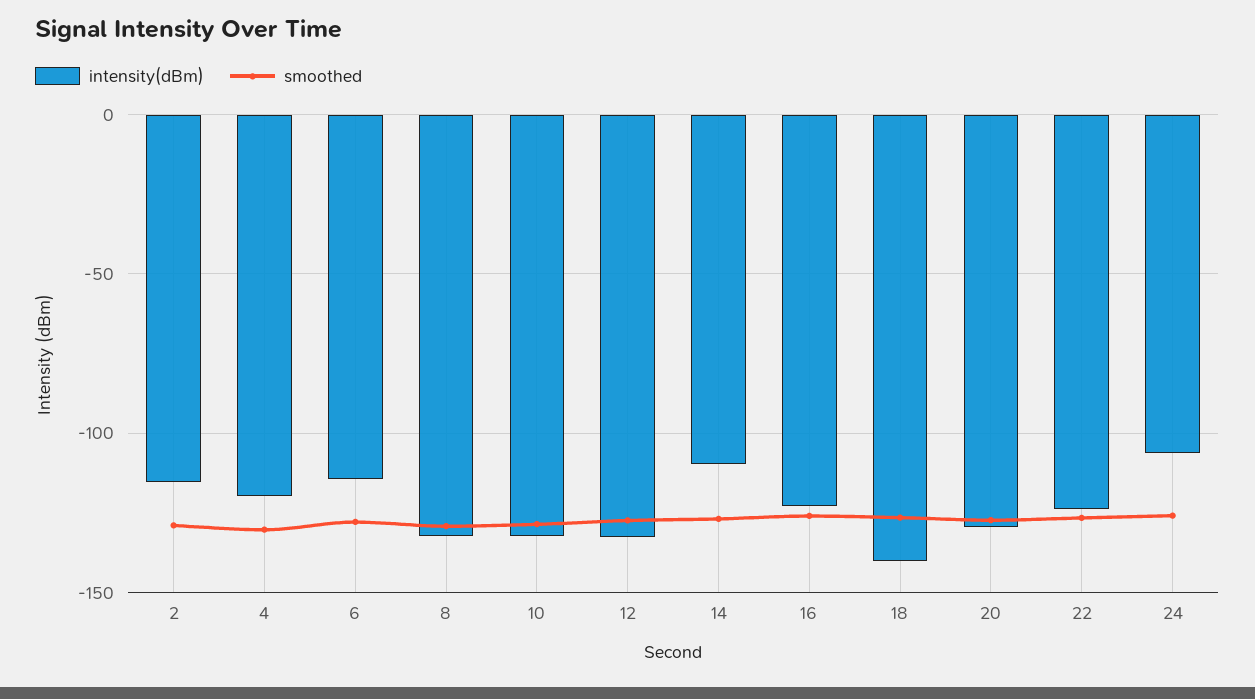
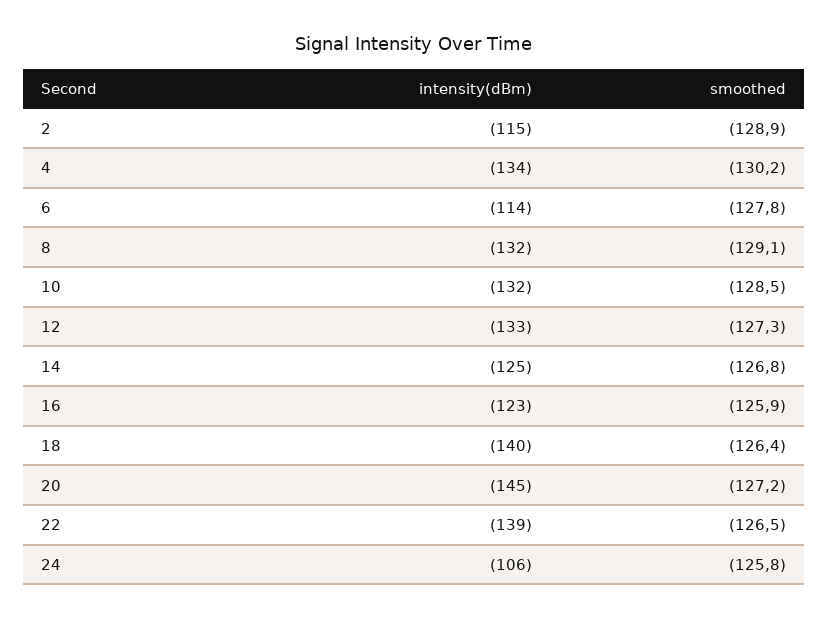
intensity(dBm), 4: -120 -> -134
intensity(dBm), 14: -110 -> -125
intensity(dBm), 20: -130 -> -145
intensity(dBm), 22: -125 -> -139

